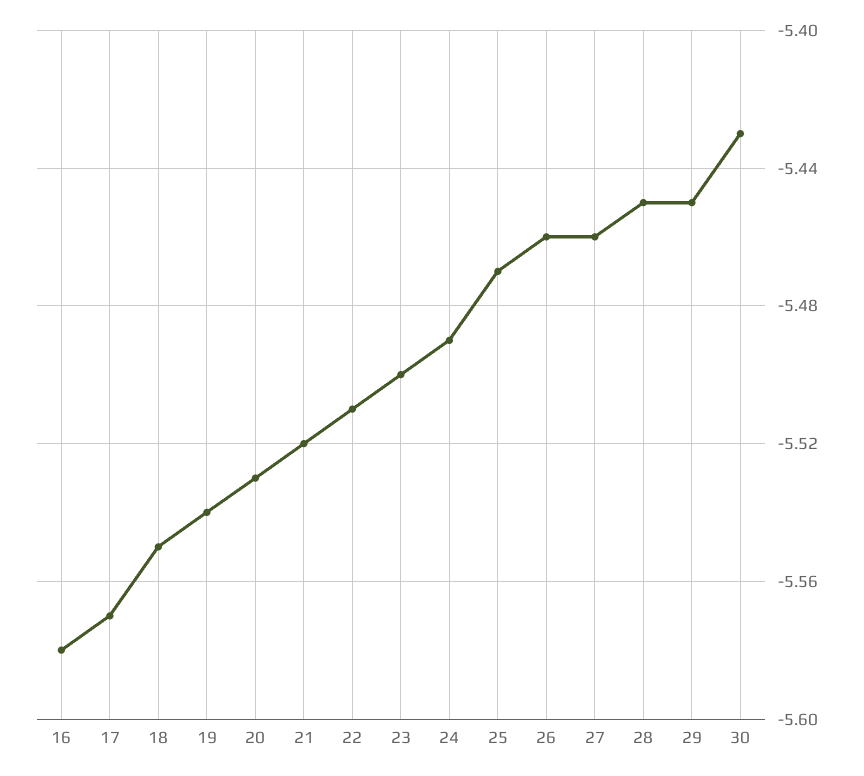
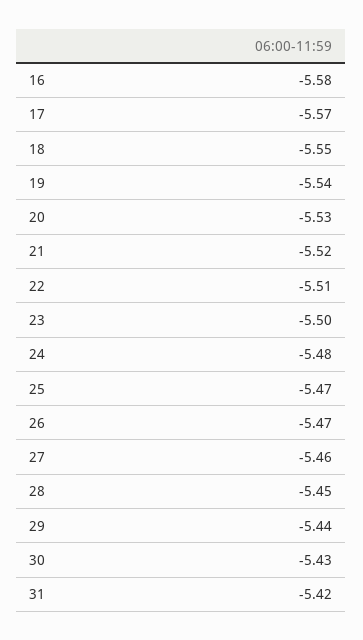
24: -5.49 -> -5.48
26: -5.46 -> -5.47
29: -5.45 -> -5.44
31: none -> -5.42

